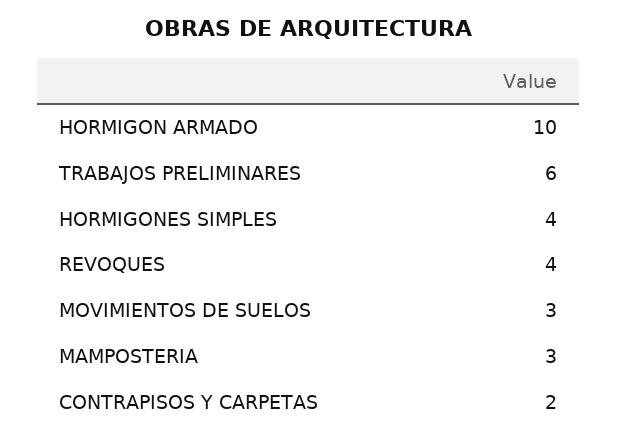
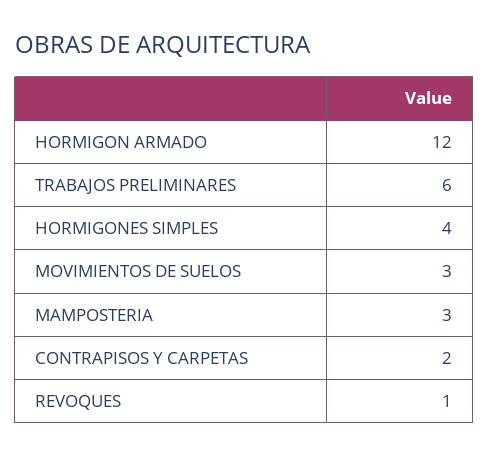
HORMIGON ARMADO: 10 -> 12
REVOQUES: 4 -> 1

